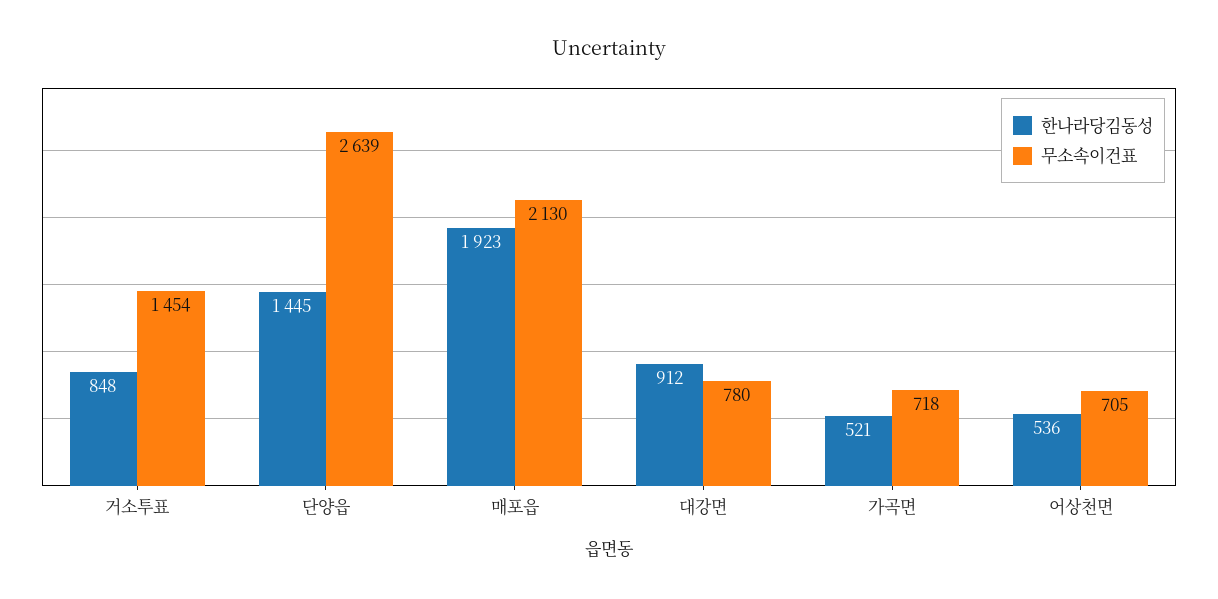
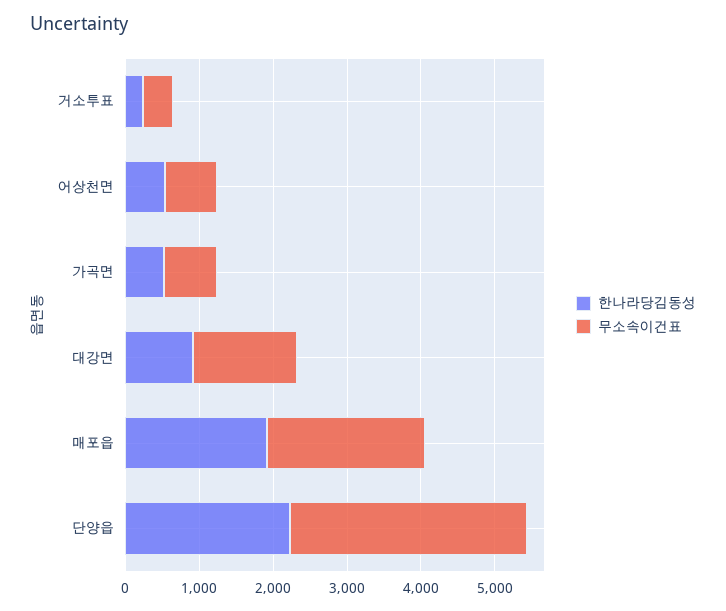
한나라당김동성, 거소투표: 848 -> 200
무소속이건표, 거소투표: 1454 -> 400
한나라당김동성, 단양읍: 1445 -> 2200
무소속이건표, 단양읍: 2639 -> 3200
무소속이건표, 대강면: 780 -> 1400

